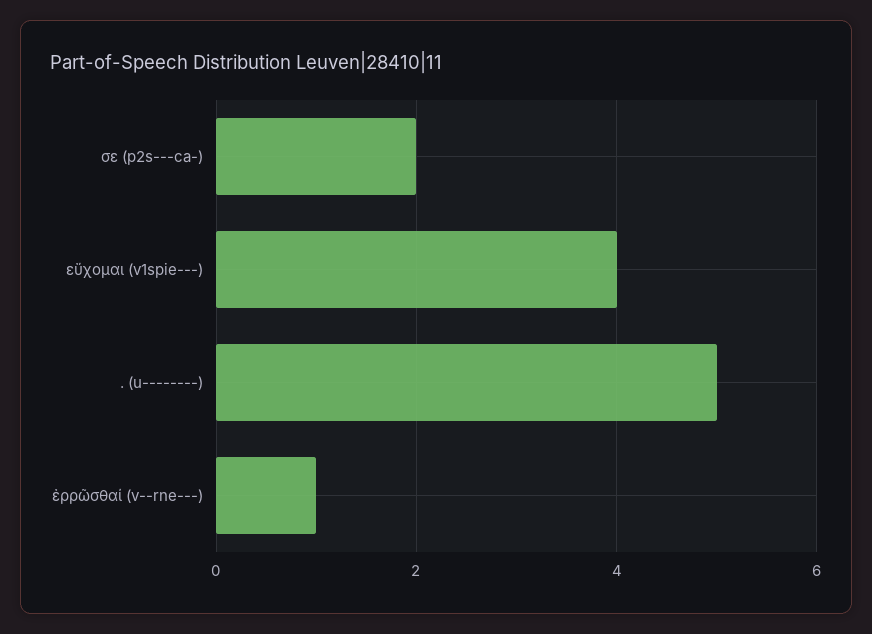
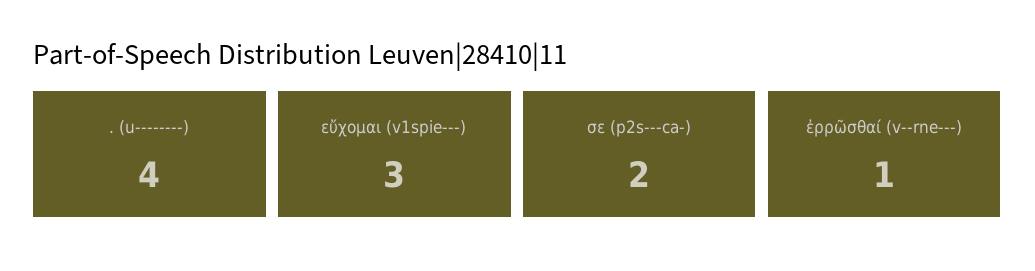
εὔχομαι (v1spie---): 4 -> 3
. (u--------): 5 -> 4

